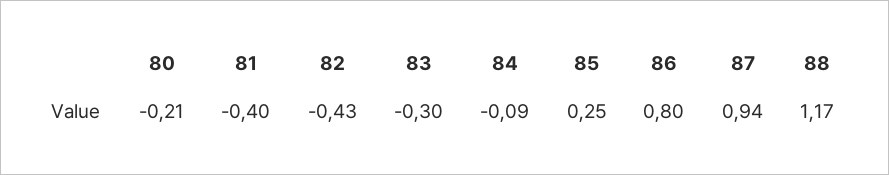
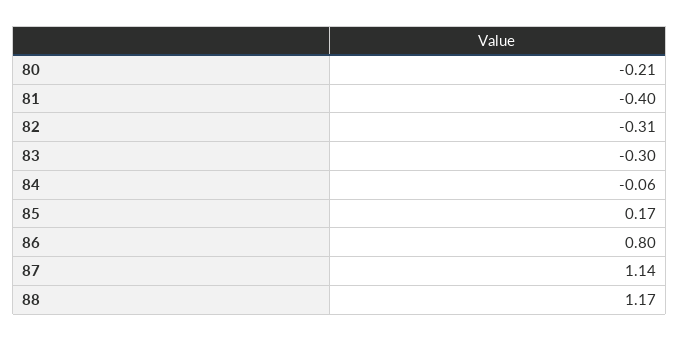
82: -0.43 -> -0.31
84: -0.09 -> -0.06
85: 0.25 -> 0.17
87: 0.94 -> 1.14

